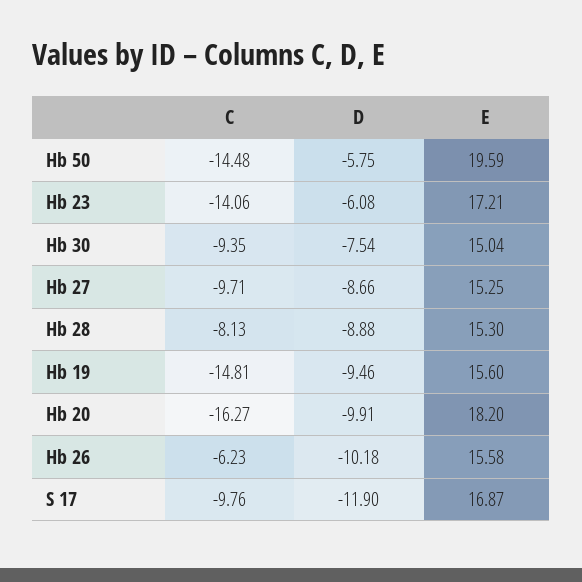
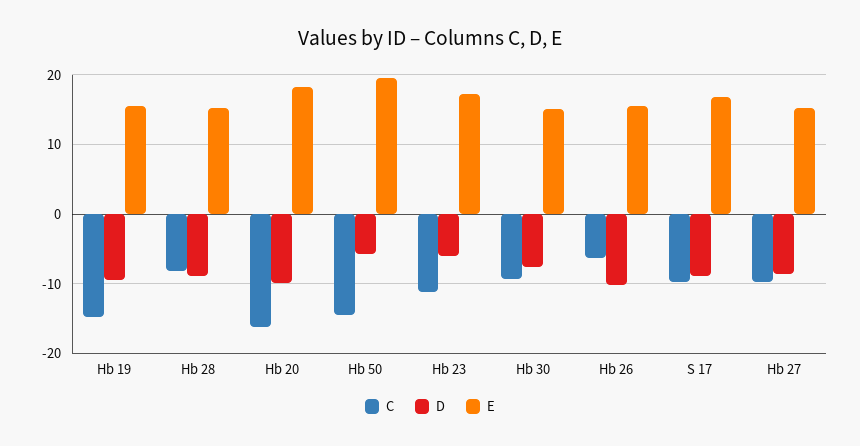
C, Hb 23: -14.06 -> -11
D, S 17: -11.9 -> -9

